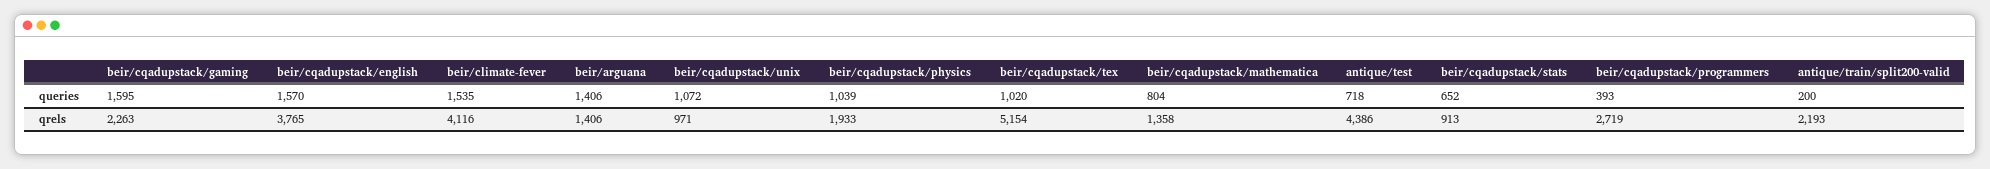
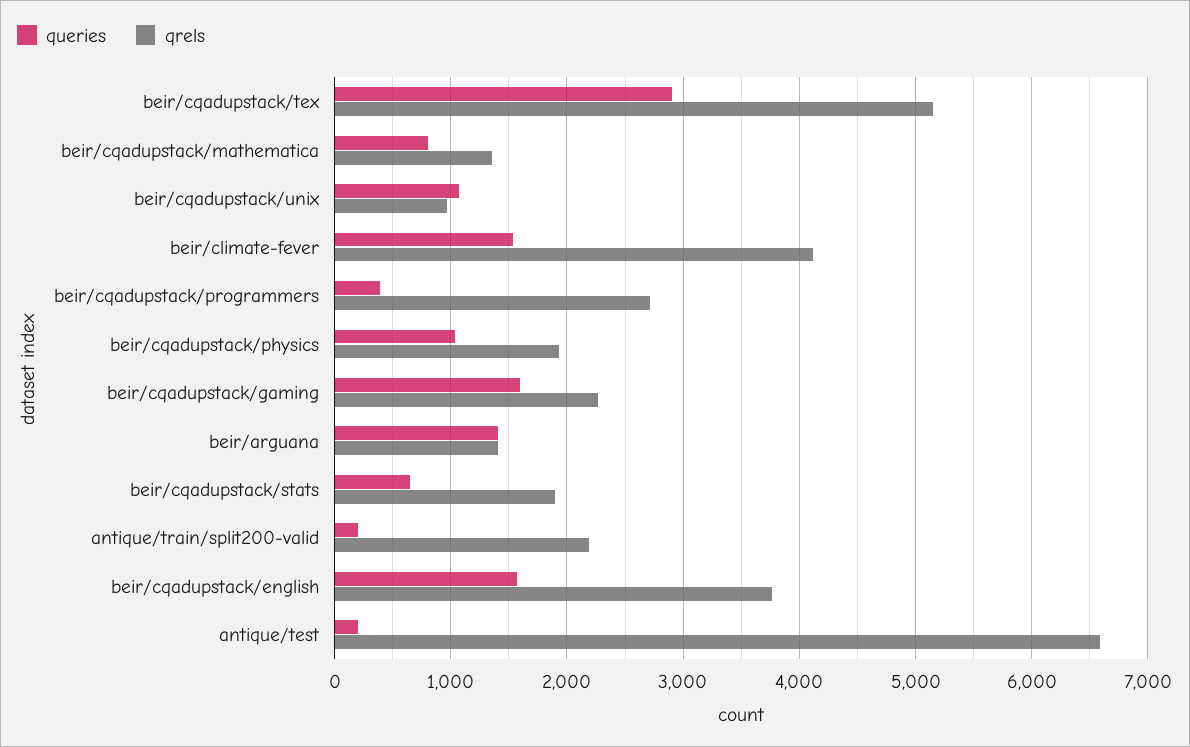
queries, beir/cqadupstack/tex: 1020 -> 2900
queries, antique/test: 718 -> 200
qrels, antique/test: 4386 -> 6600
qrels, beir/cqadupstack/stats: 913 -> 1900

